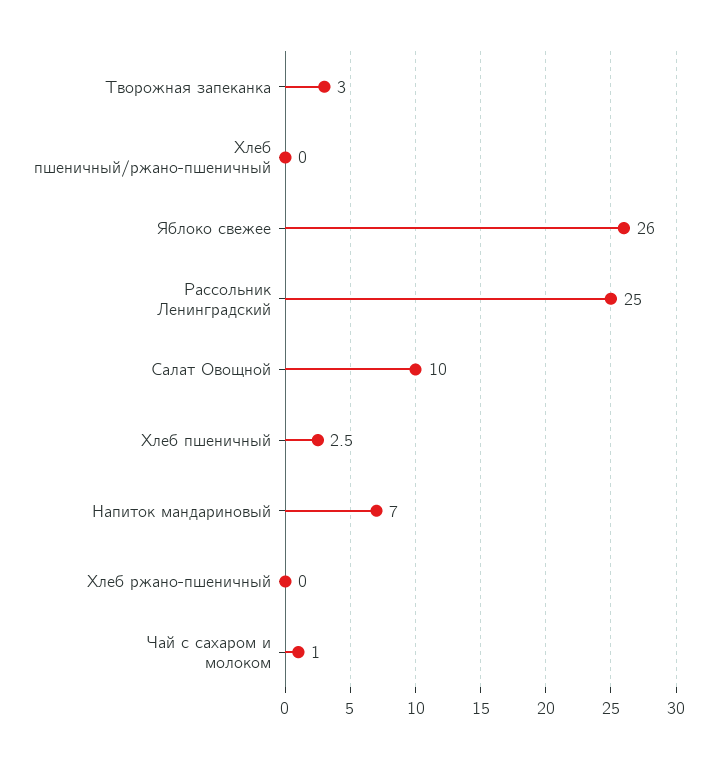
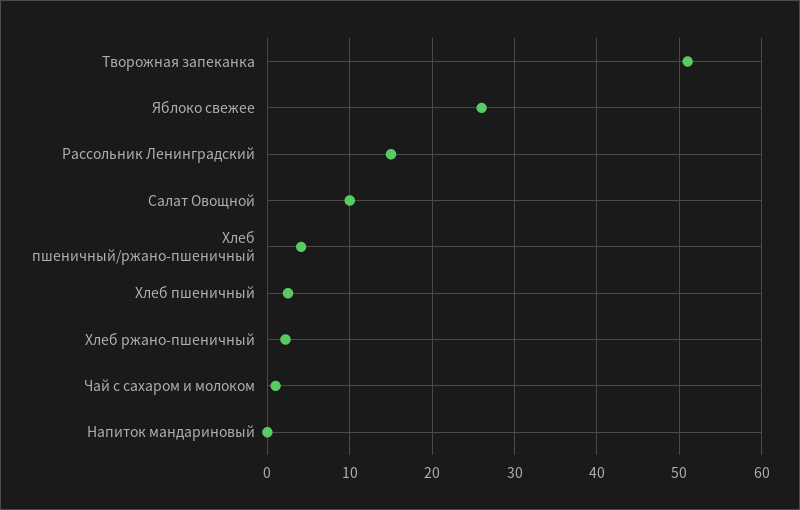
Творожная запеканка: 3 -> 51
Хлеб пшеничный/ржано-пшеничный: 0 -> 4
Рассольник Ленинградский: 25 -> 15
Напиток мандариновый: 7 -> 0
Хлеб ржано-пшеничный: 0 -> 2

